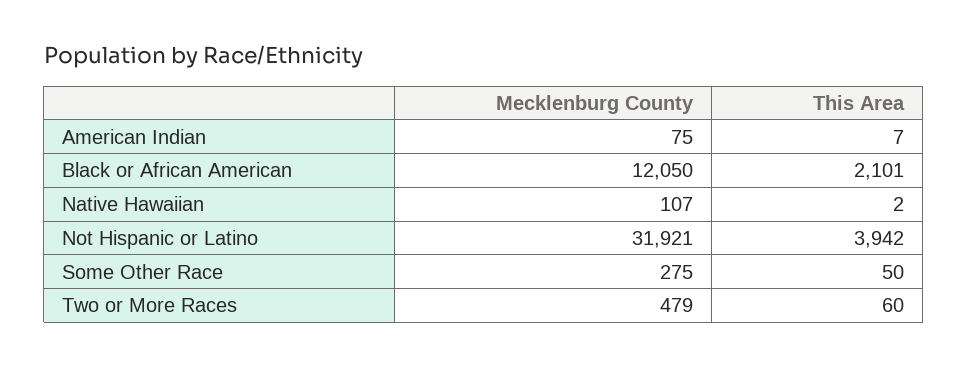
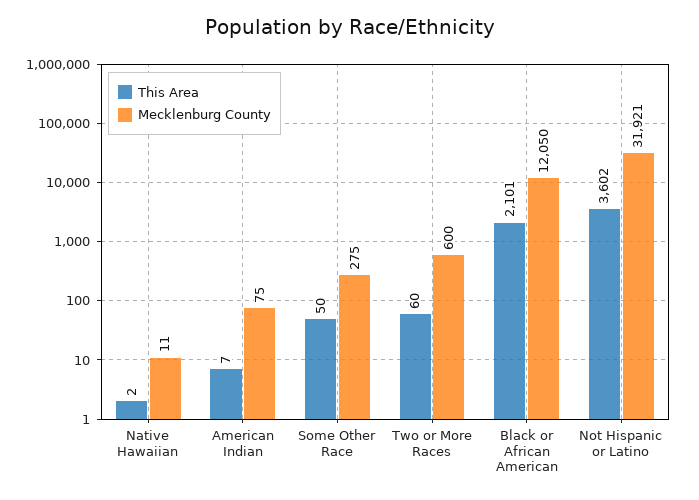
Mecklenburg County, Native Hawaiian: 107 -> 11
This Area, Not Hispanic or Latino: 3942 -> 3602
Mecklenburg County, Two or More Races: 479 -> 600

